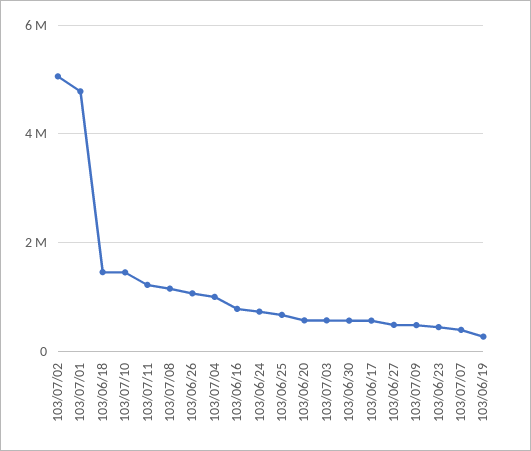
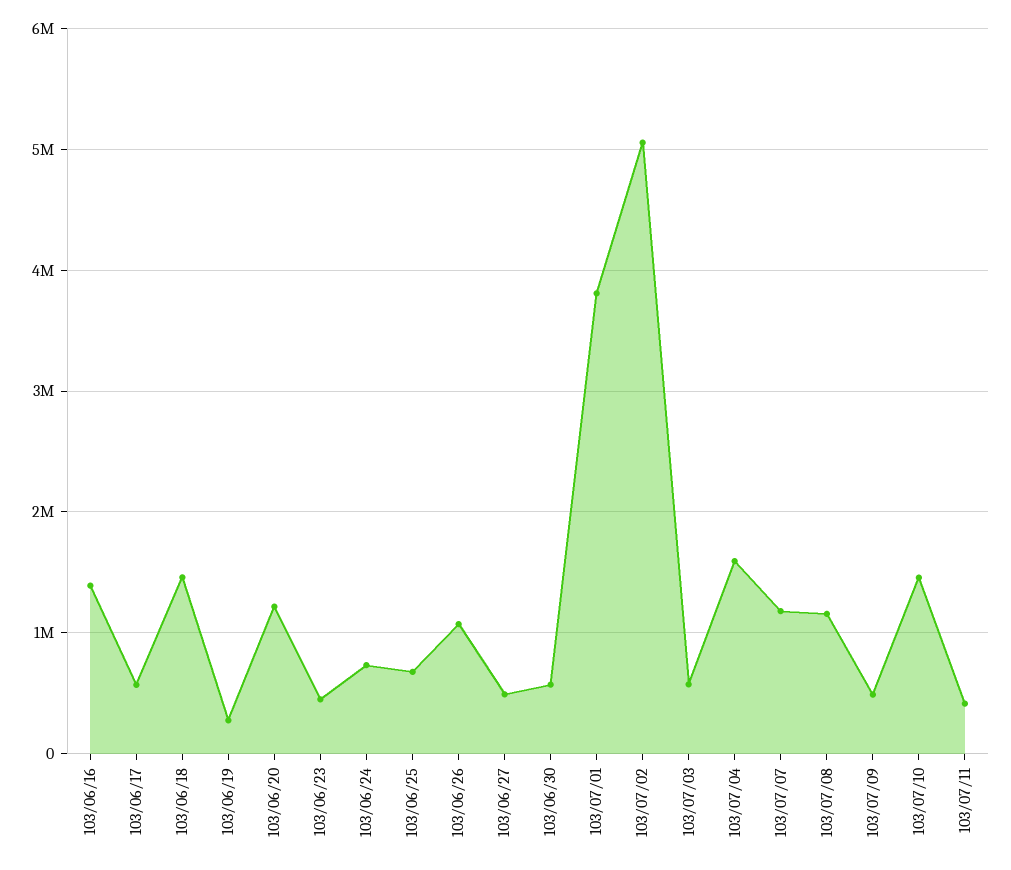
103/07/01: 4800000 -> 3800000
103/07/11: 1200000 -> 400000
103/07/04: 1000000 -> 1600000
103/06/16: 800000 -> 1400000
103/06/20: 600000 -> 1200000
103/07/07: 400000 -> 1200000

